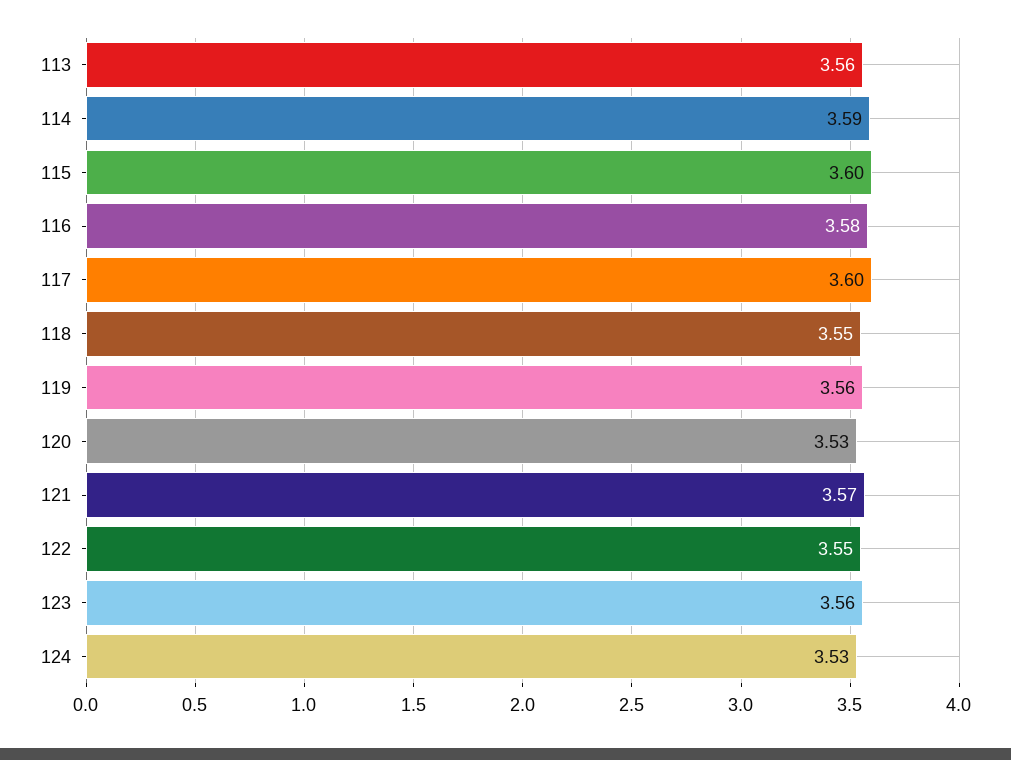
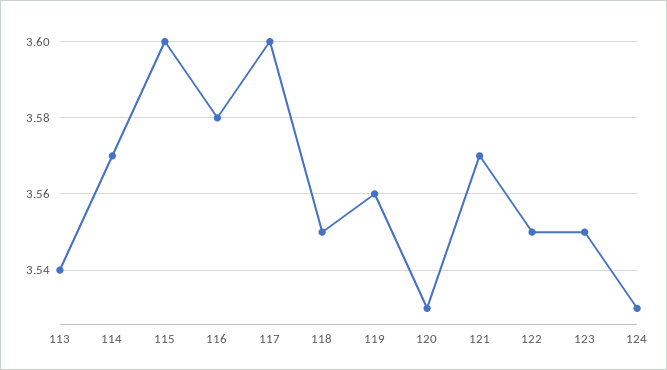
113: 3.56 -> 3.54
114: 3.59 -> 3.57
123: 3.56 -> 3.55

